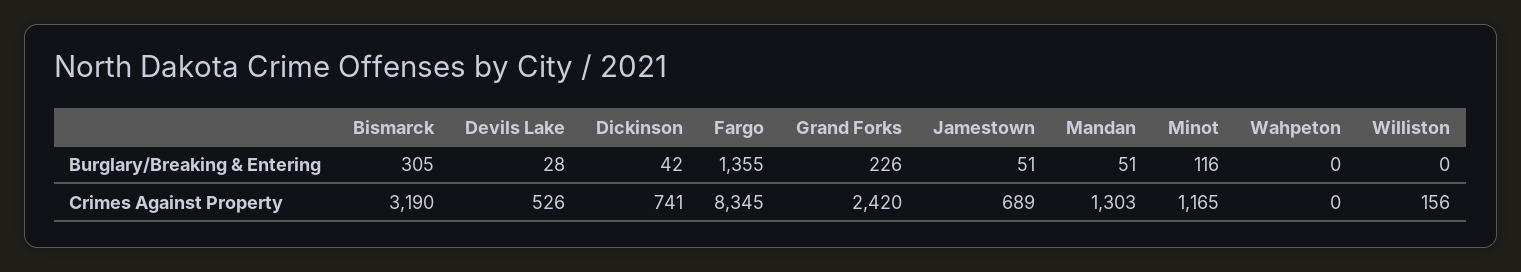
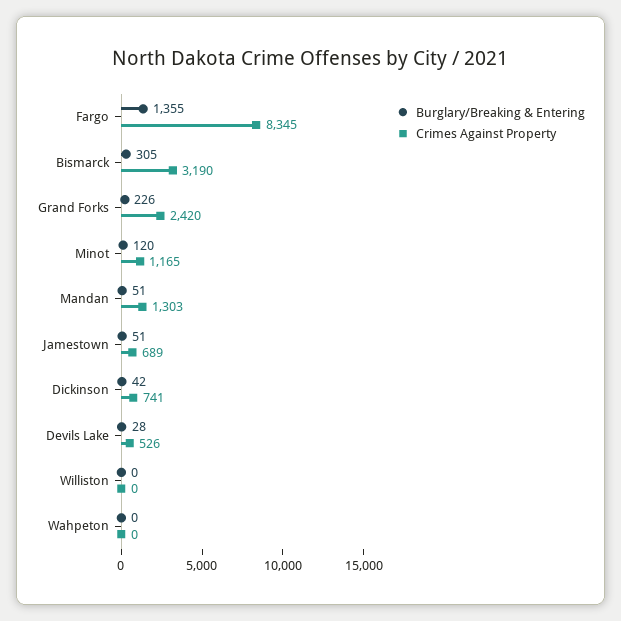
Burglary/Breaking & Entering, Minot: 116 -> 120
Crimes Against Property, Williston: 156 -> 0

